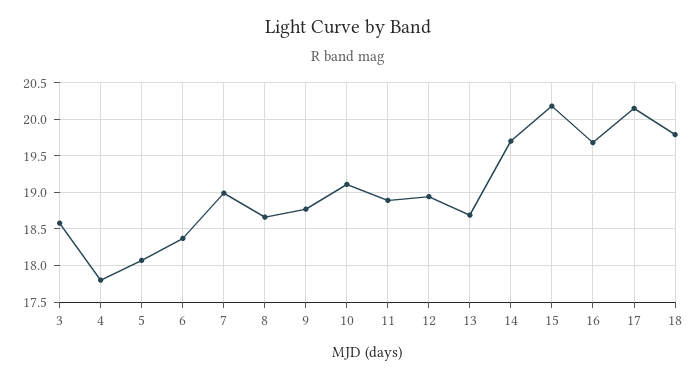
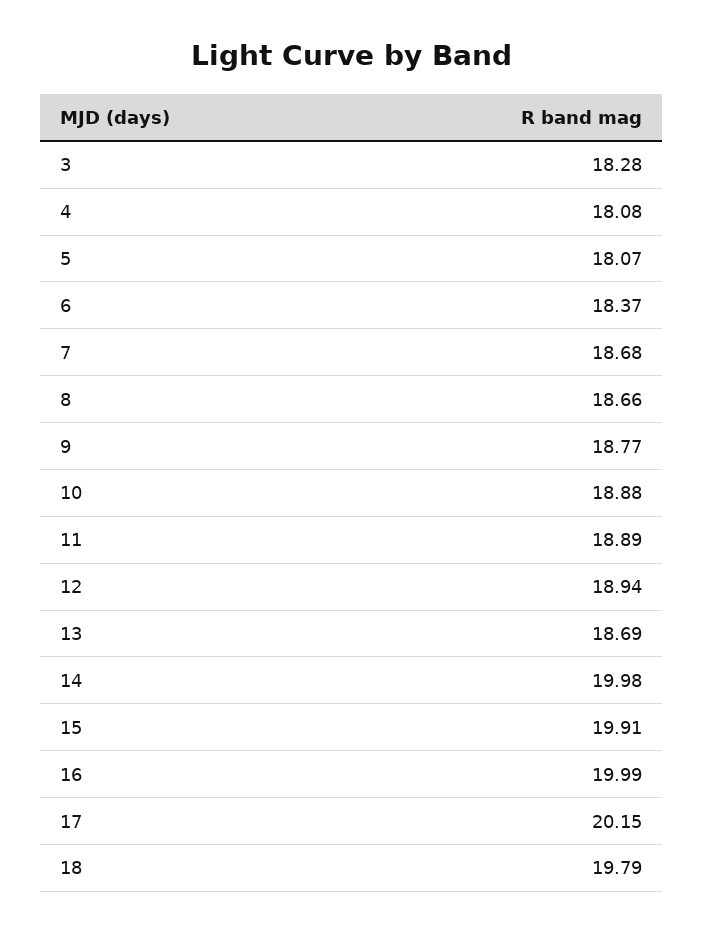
3: 18.6 -> 18.28
4: 17.8 -> 18.08
7: 19 -> 18.68
10: 19.1 -> 18.88
14: 19.7 -> 19.98
15: 20.2 -> 19.91
16: 19.7 -> 19.99

